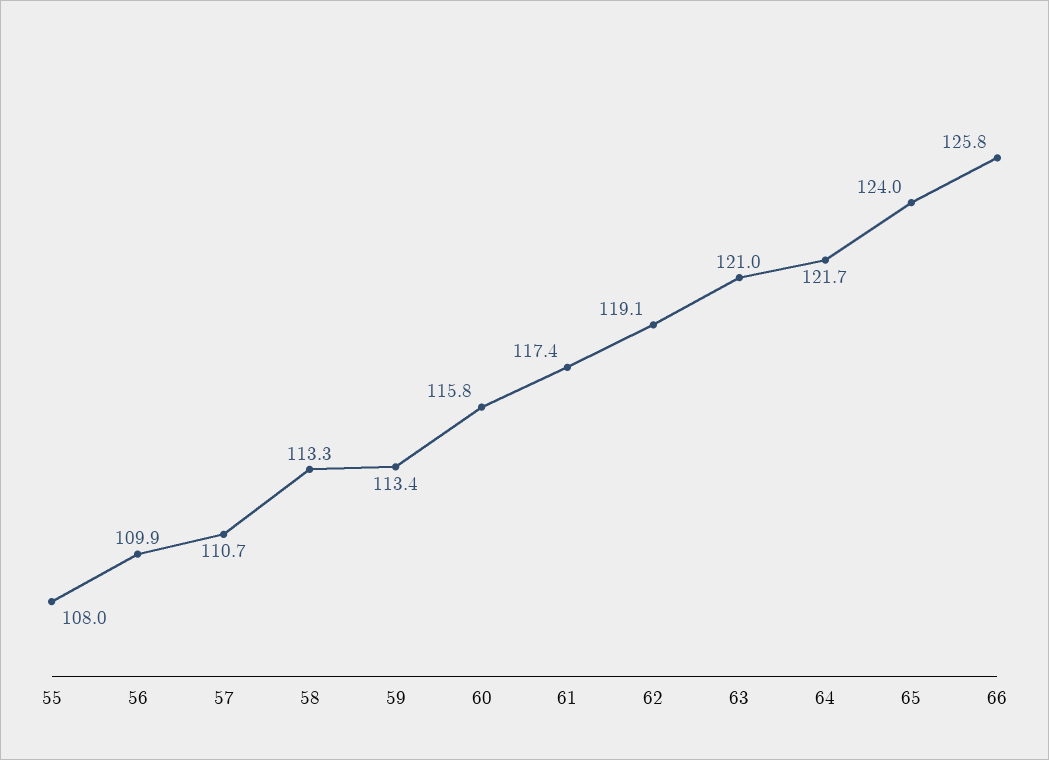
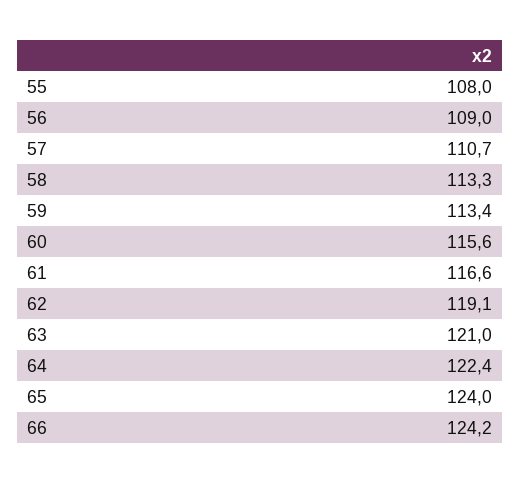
56: 109.9 -> 109
60: 115.8 -> 115.6
61: 117.4 -> 116.6
64: 121.7 -> 122.4
66: 125.8 -> 124.2

